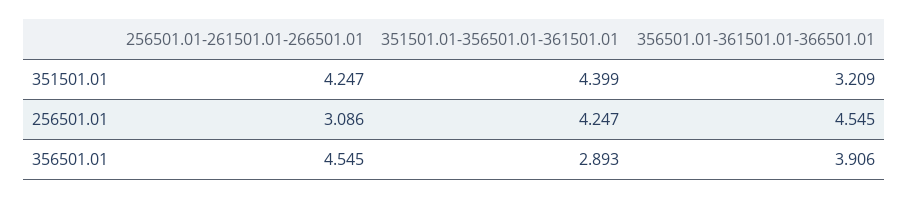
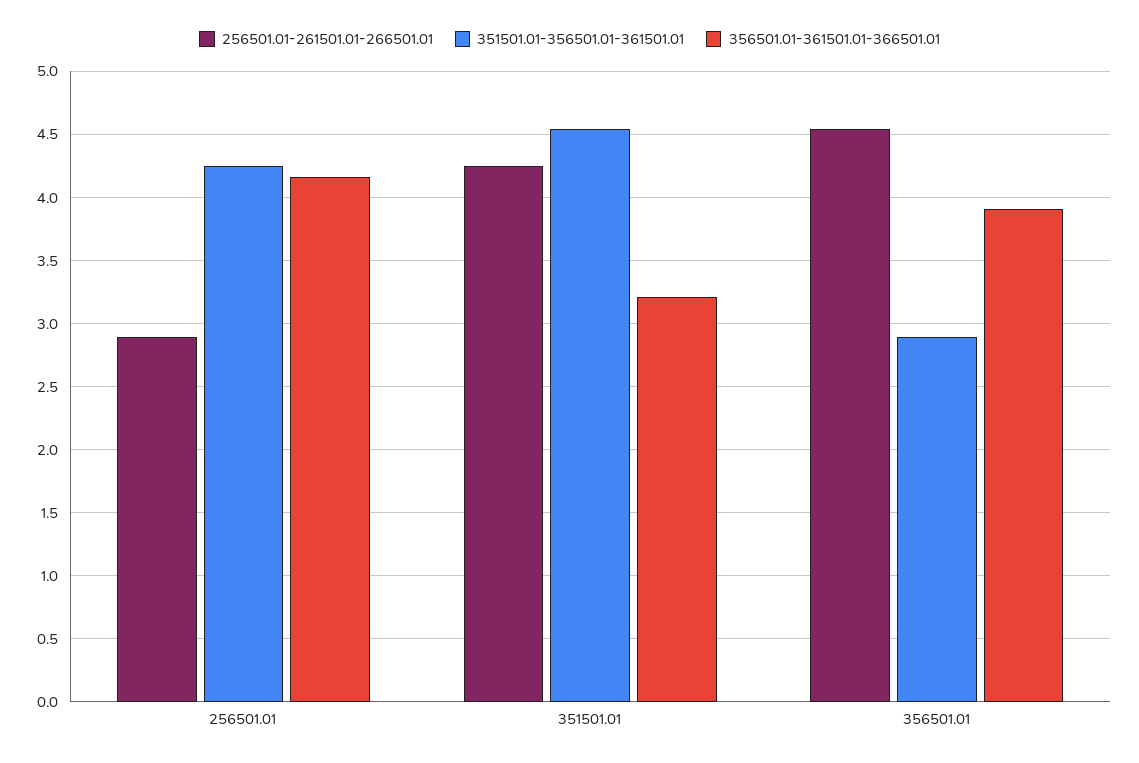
351501.01-356501.01-361501.01, 351501.01: 4.399 -> 4.55
256501.01-261501.01-266501.01, 256501.01: 3.086 -> 2.9
356501.01-361501.01-366501.01, 256501.01: 4.545 -> 4.15

